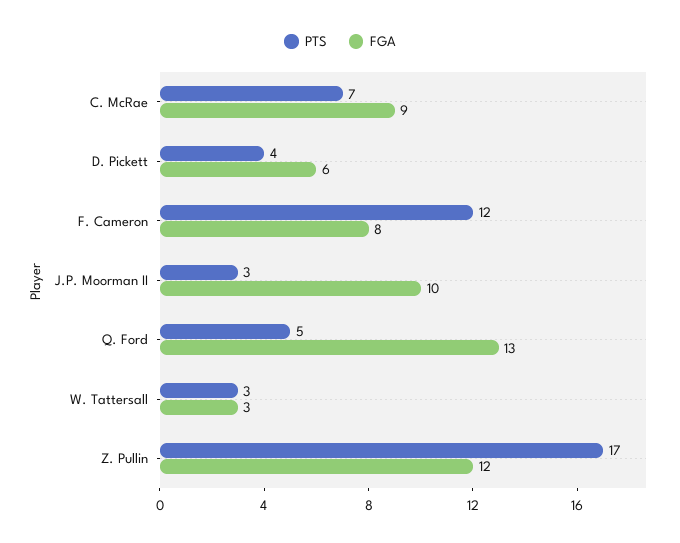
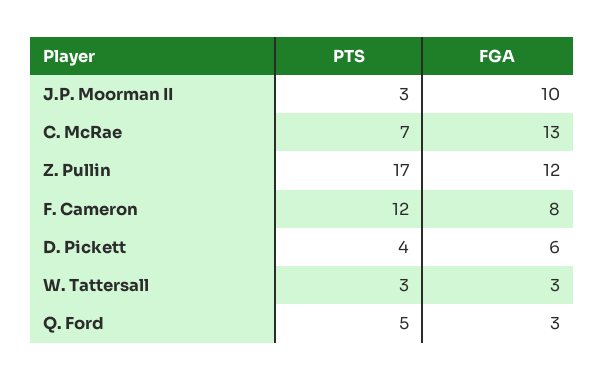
FGA, C. McRae: 9 -> 13
FGA, Q. Ford: 13 -> 3

